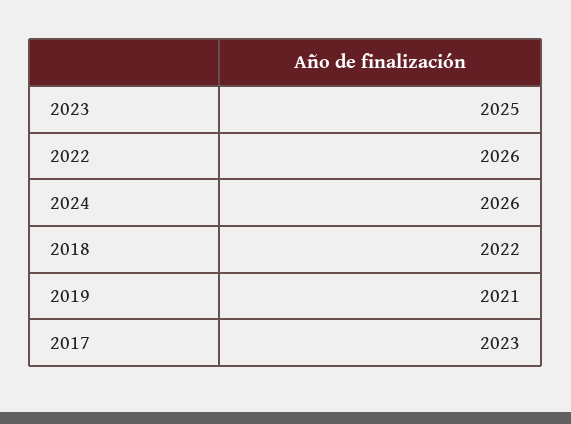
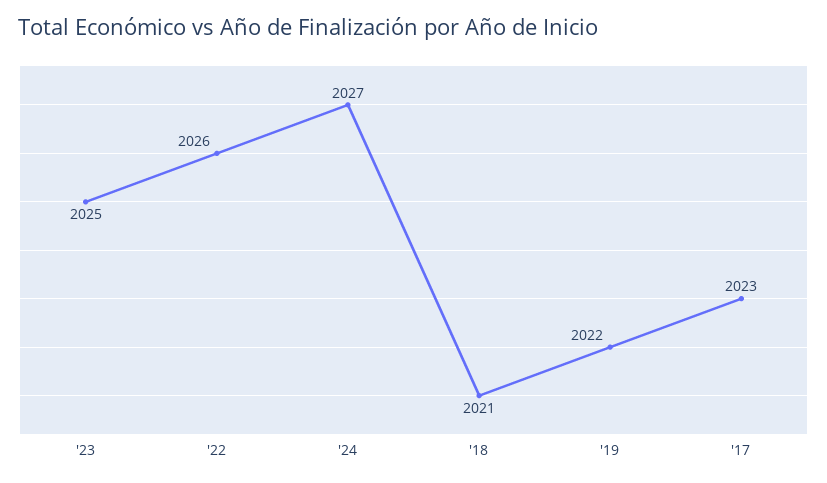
2024: 2026 -> 2027
2018: 2022 -> 2021
2019: 2021 -> 2022

